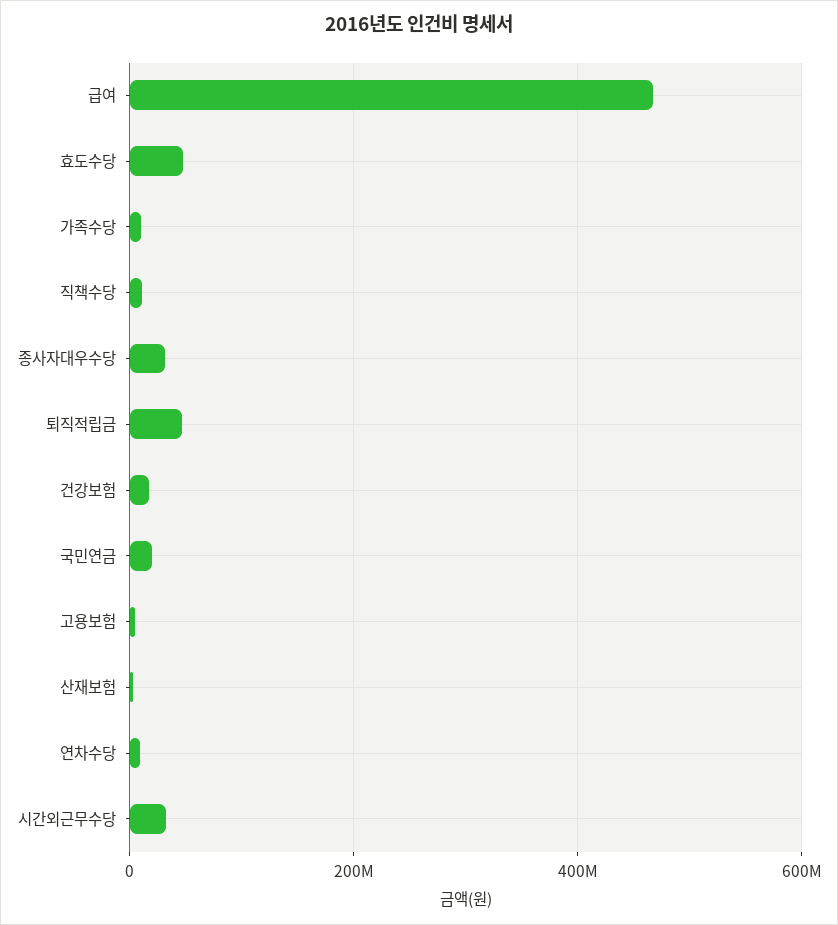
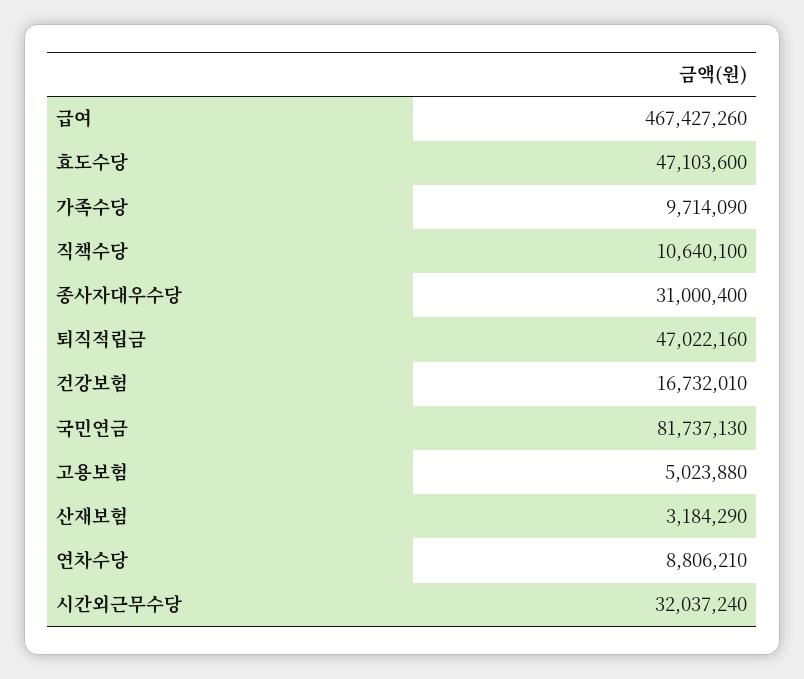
국민연금: 20000000 -> 81737130

